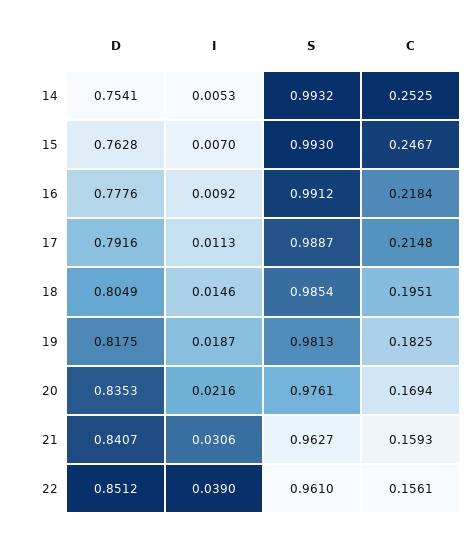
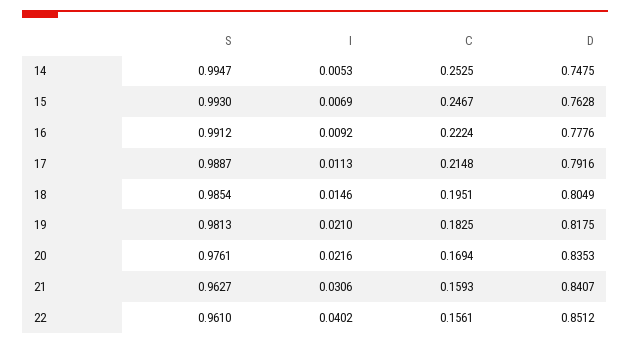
D, 14: 0.7541 -> 0.7475
S, 14: 0.9932 -> 0.9947
I, 15: 0.007 -> 0.0069
C, 16: 0.2184 -> 0.2224
I, 19: 0.0187 -> 0.021
I, 22: 0.039 -> 0.0402

